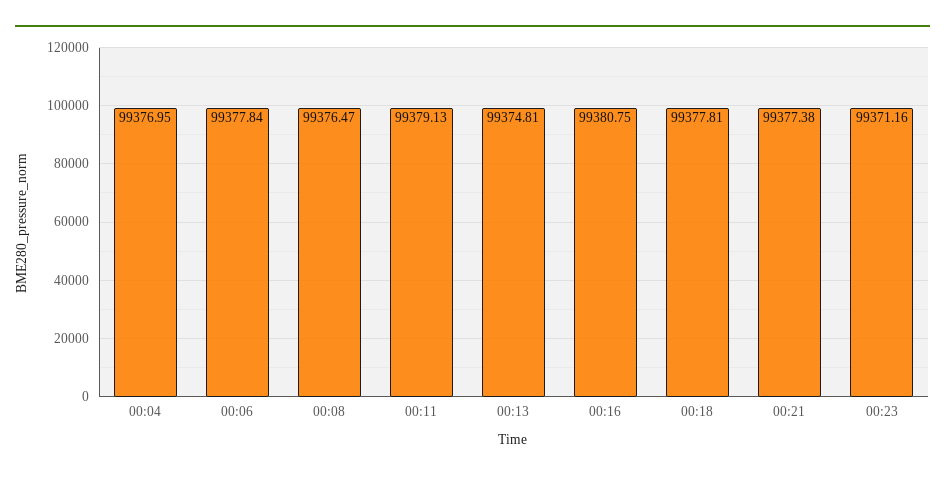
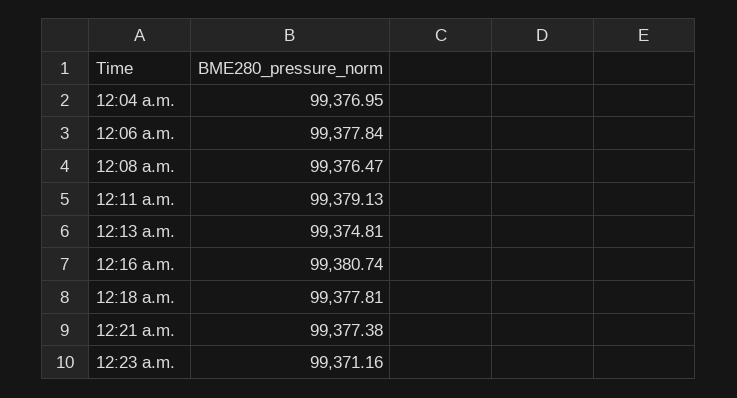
00:16: 99380.75 -> 99380.74

